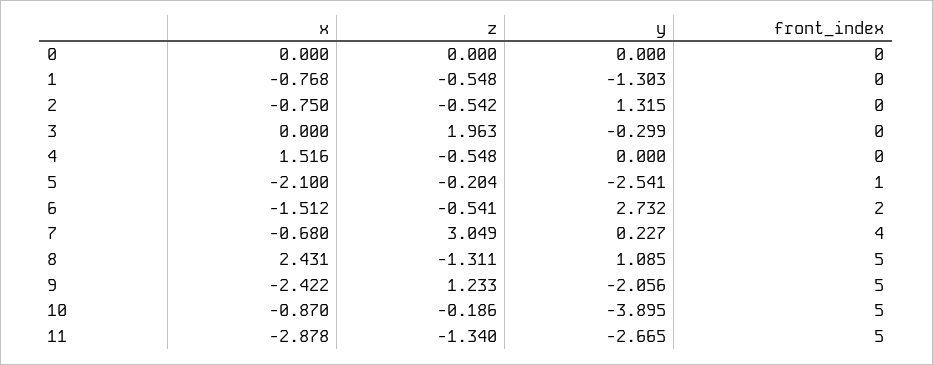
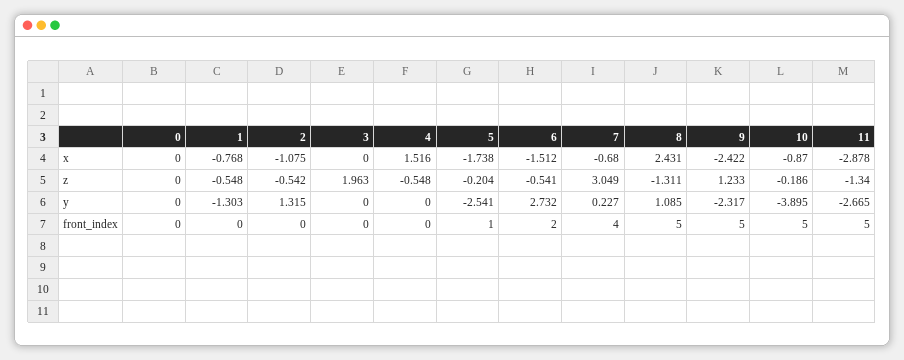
x, 2: -0.75 -> -1.075
y, 3: -0.299 -> 0
x, 5: -2.1 -> -1.738
y, 9: -2.056 -> -2.317

